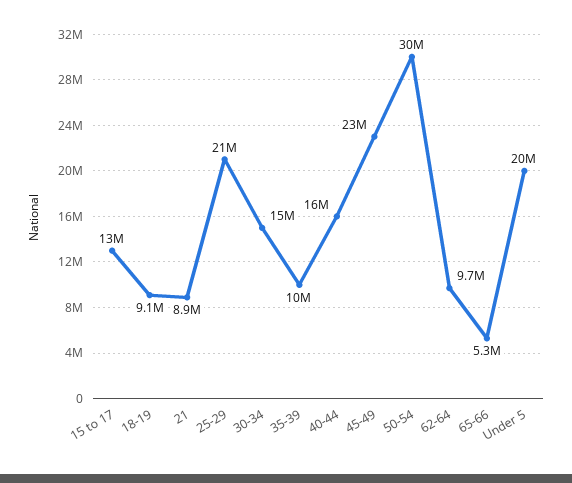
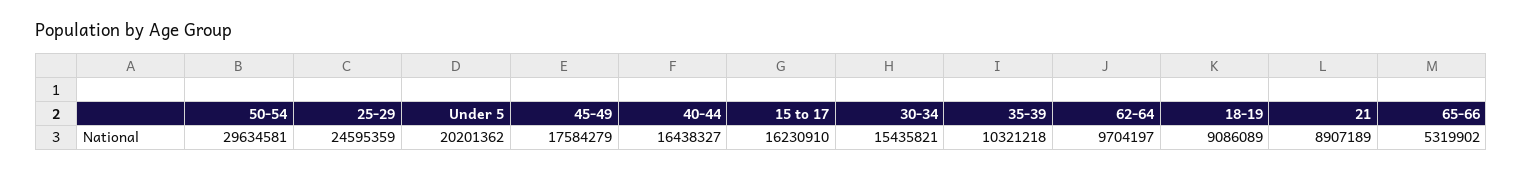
15 to 17: 13000000 -> 16230910
25-29: 21000000 -> 24595359
45-49: 23000000 -> 17584279

